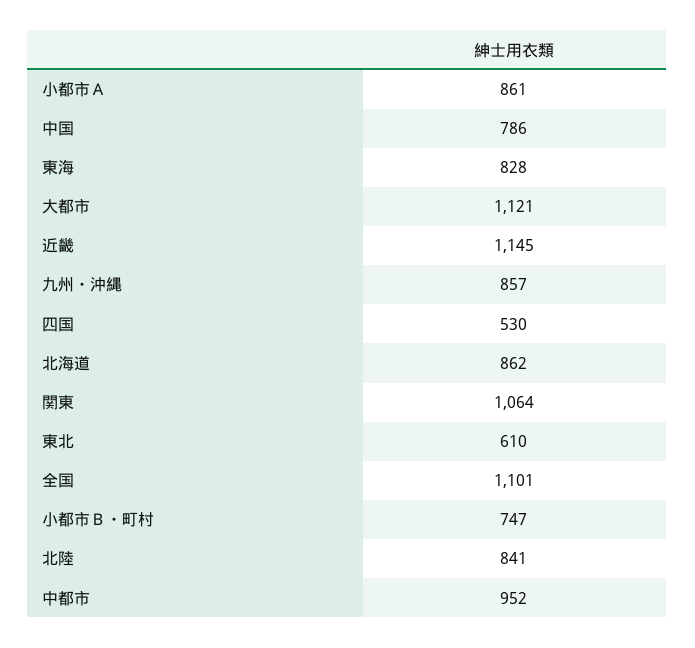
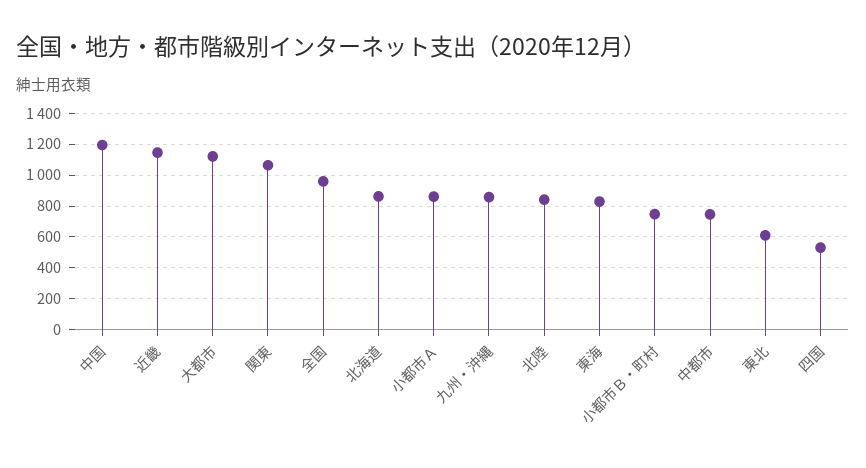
中国: 786 -> 1200
全国: 1101 -> 950
中都市: 952 -> 750

